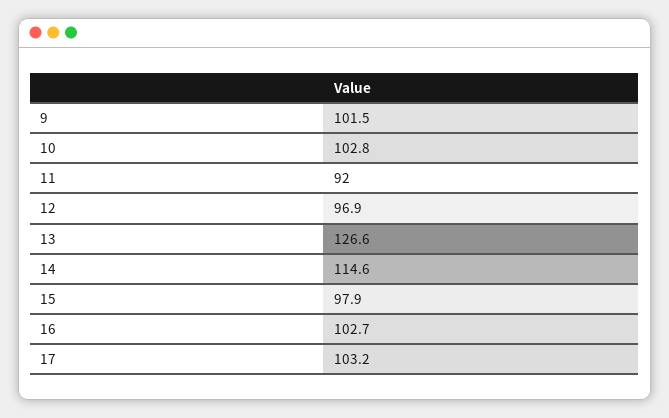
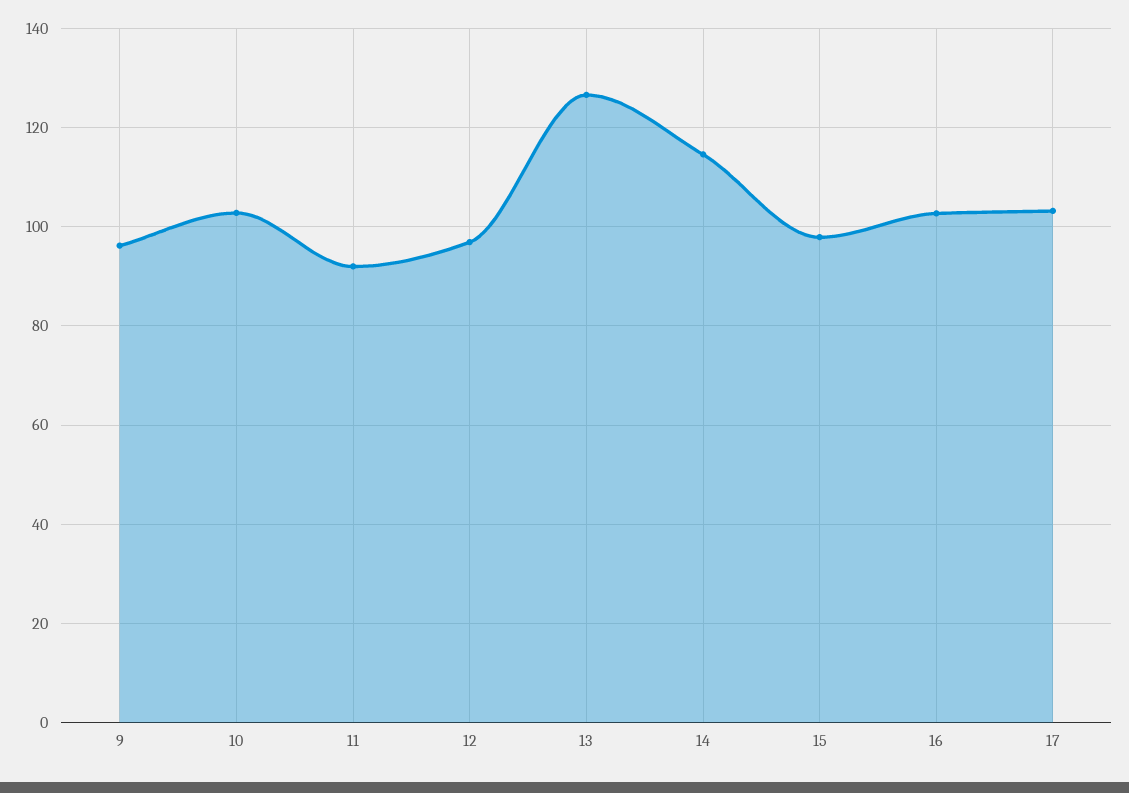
9: 101.5 -> 96

